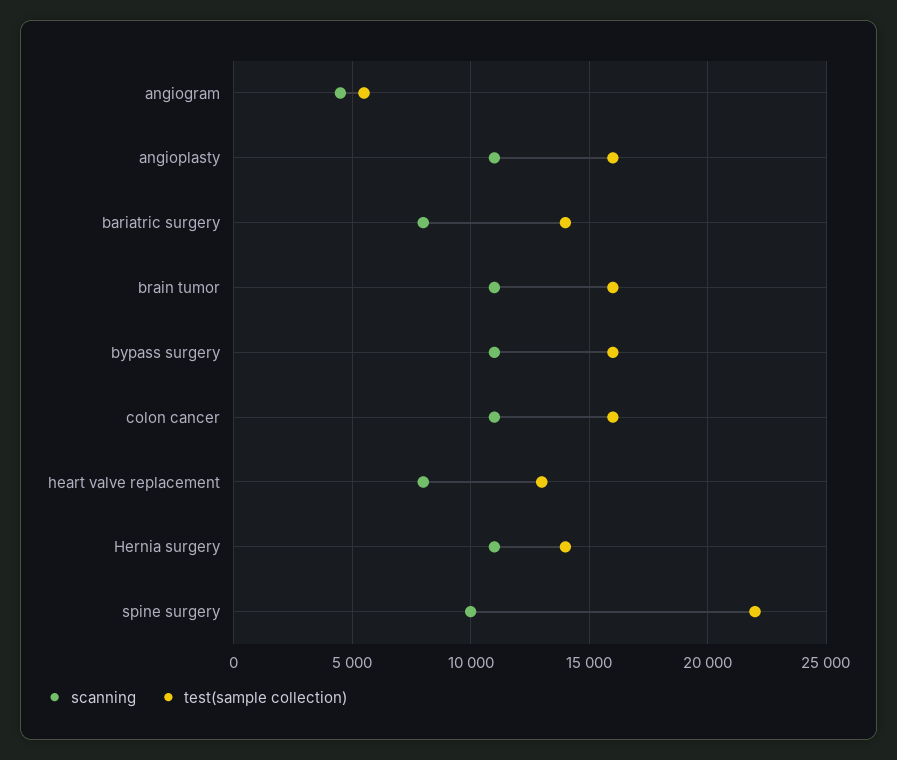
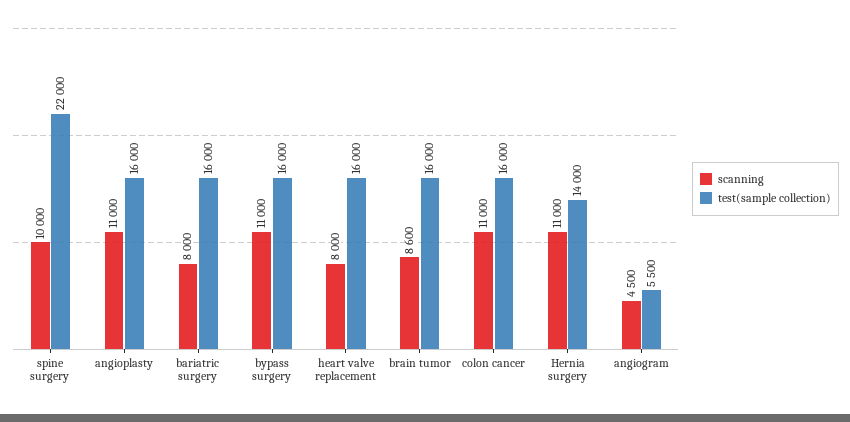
test(sample collection), bariatric surgery: 14000 -> 16000
scanning, brain tumor: 11000 -> 8600
test(sample collection), heart valve replacement: 13000 -> 16000

